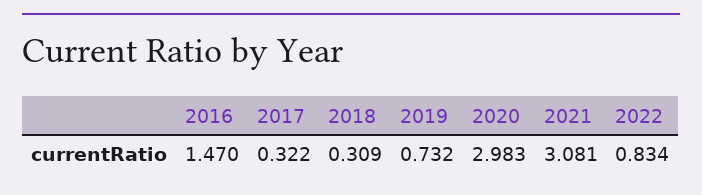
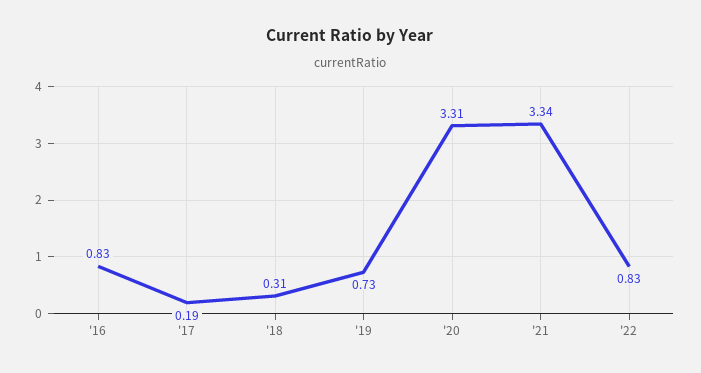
2016: 1.47 -> 0.83
2017: 0.322 -> 0.19
2020: 2.983 -> 3.31
2021: 3.081 -> 3.34

